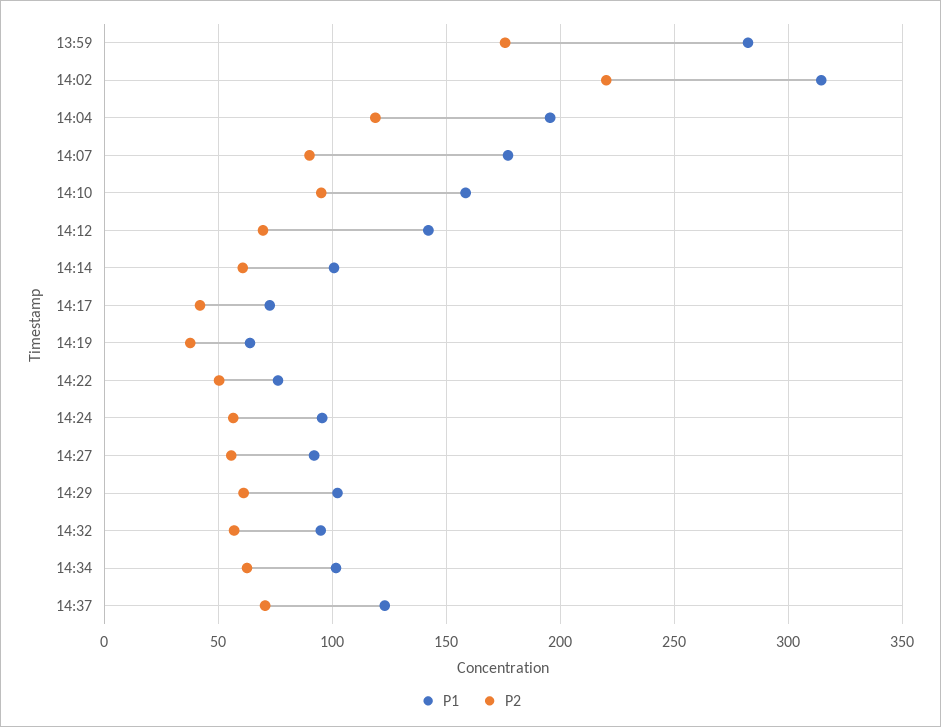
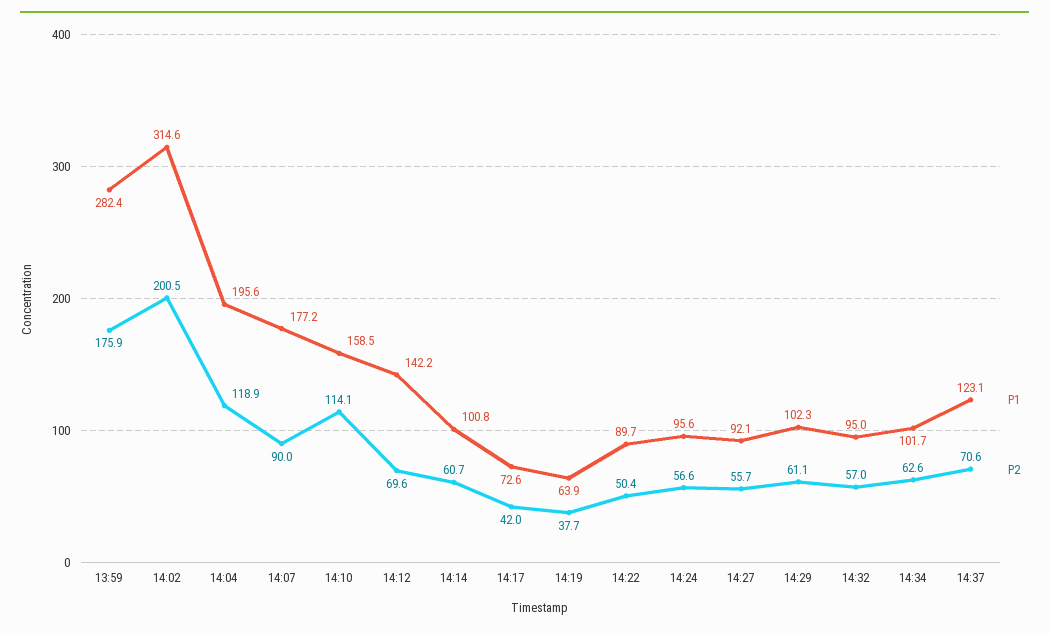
P2, 14:02: 220 -> 200.5
P2, 14:10: 95 -> 114.1
P1, 14:22: 75 -> 89.7

